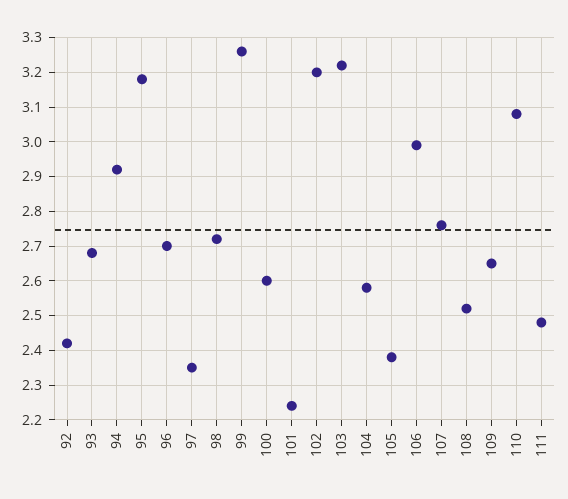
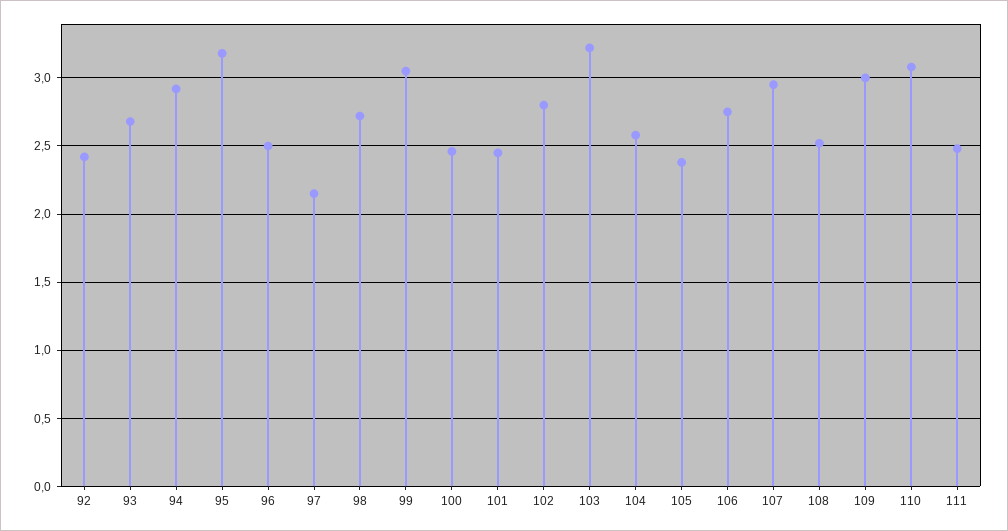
96: 2.7 -> 2.5
97: 2.35 -> 2.15
99: 3.25 -> 3.05
100: 2.6 -> 2.45
101: 2.25 -> 2.45
102: 3.2 -> 2.8
106: 3 -> 2.75
107: 2.75 -> 2.95
109: 2.65 -> 3

